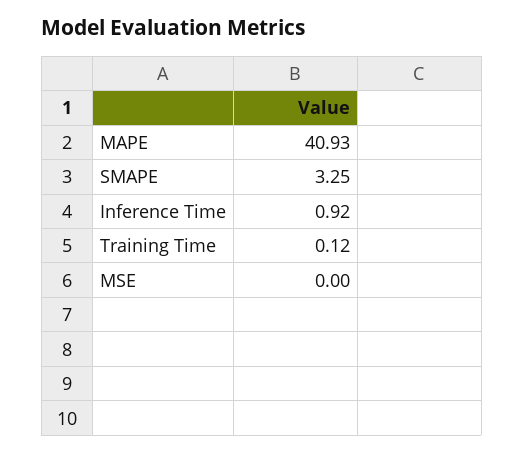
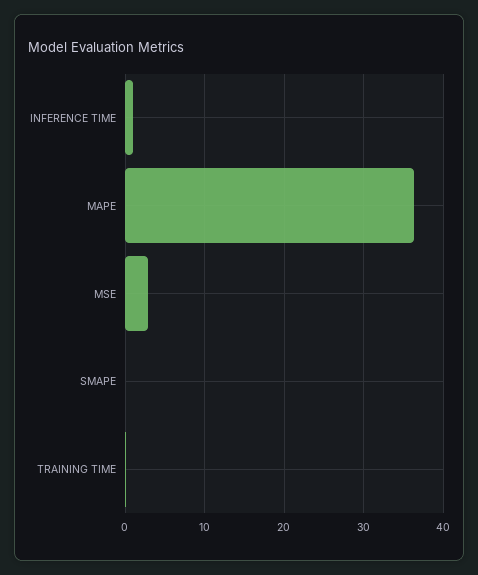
MAPE: 40.93 -> 36
SMAPE: 3.25 -> 0
MSE: 0 -> 3

